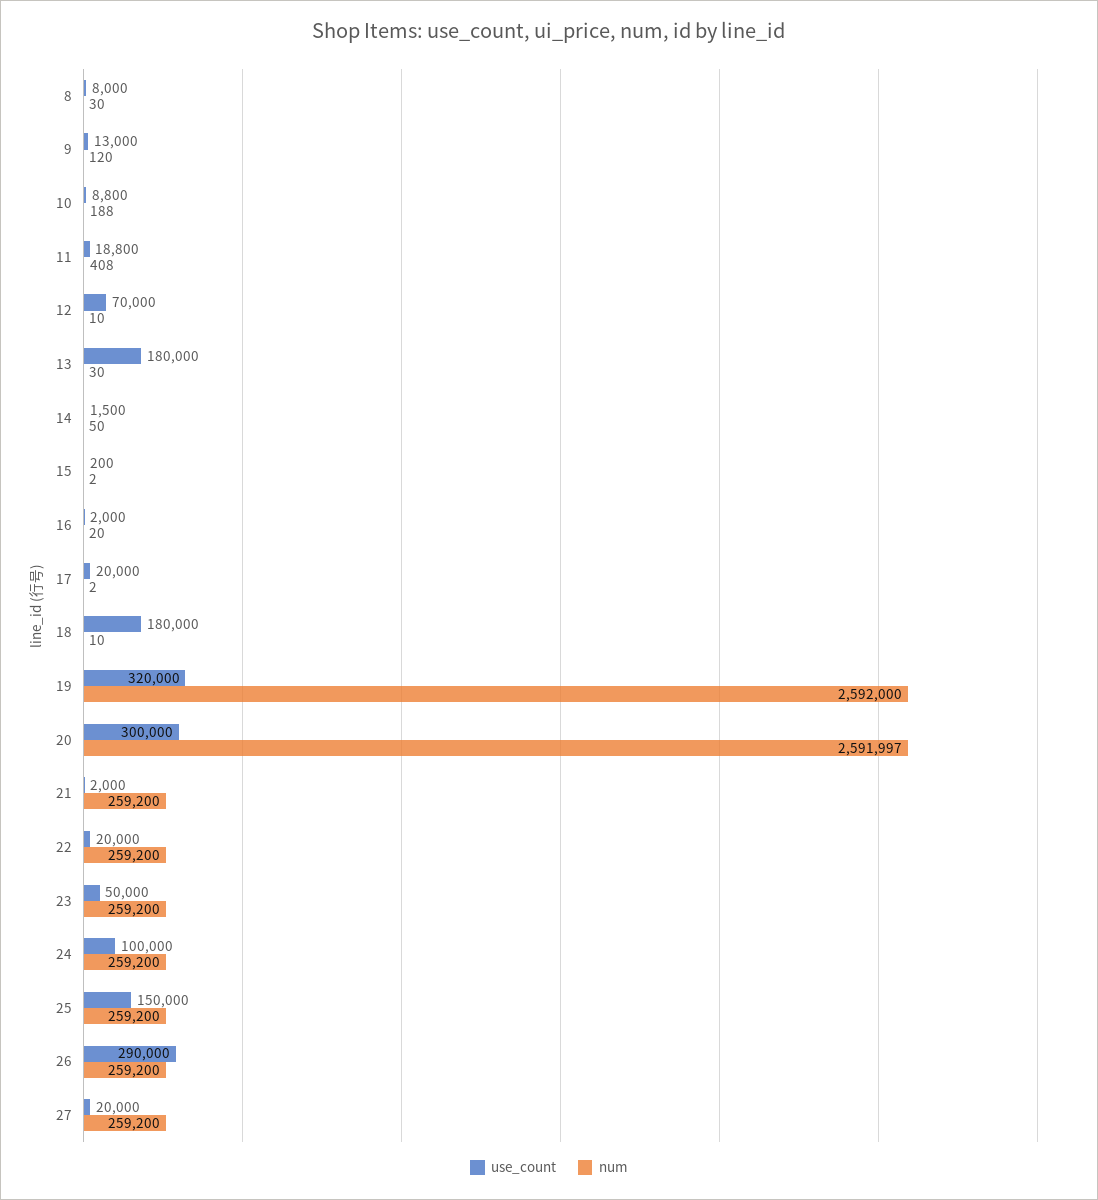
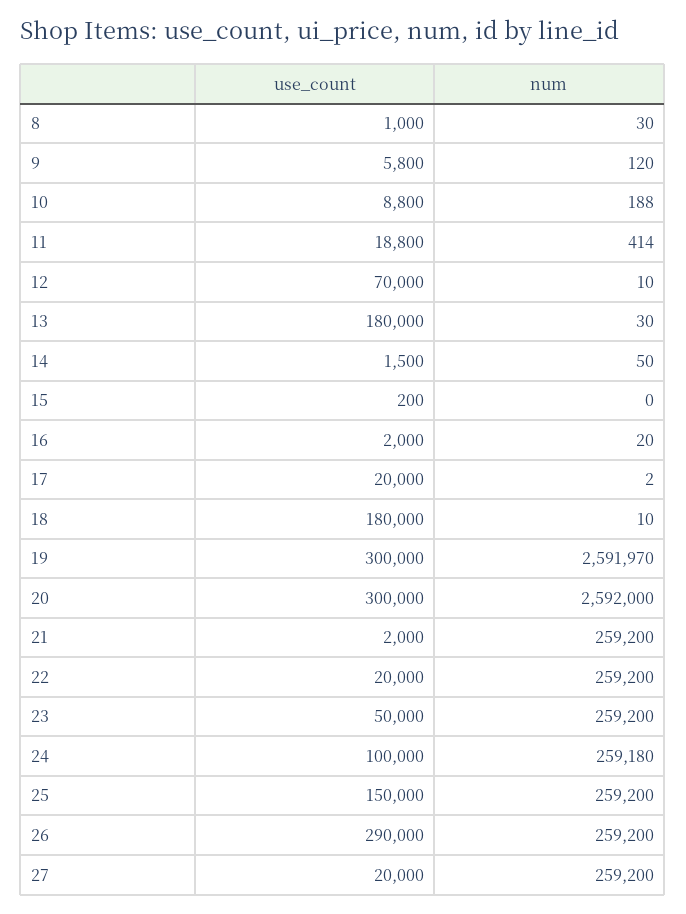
use_count, 8: 8000 -> 1000
use_count, 9: 13000 -> 5800
num, 11: 408 -> 414
num, 15: 2 -> 0
use_count, 19: 320000 -> 300000
num, 19: 2592000 -> 2591970
num, 20: 2591997 -> 2592000
num, 24: 259200 -> 259180

